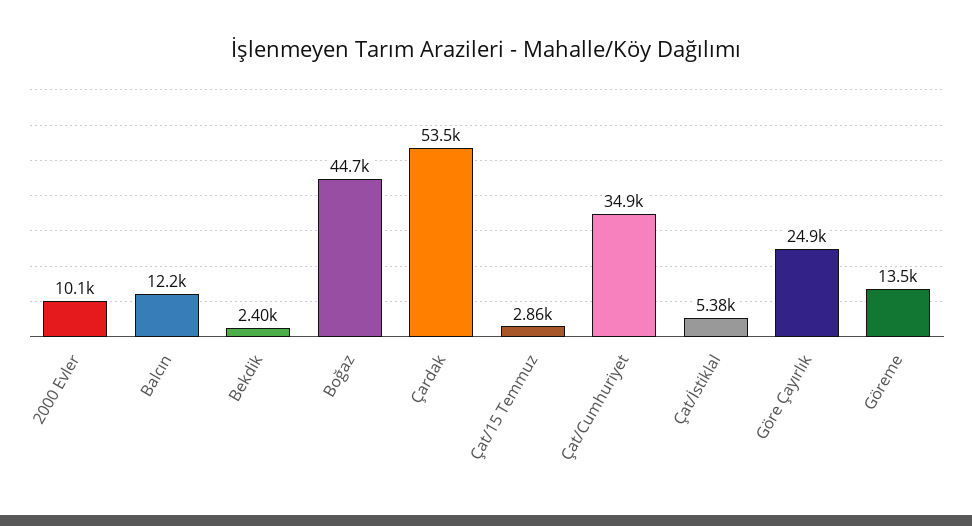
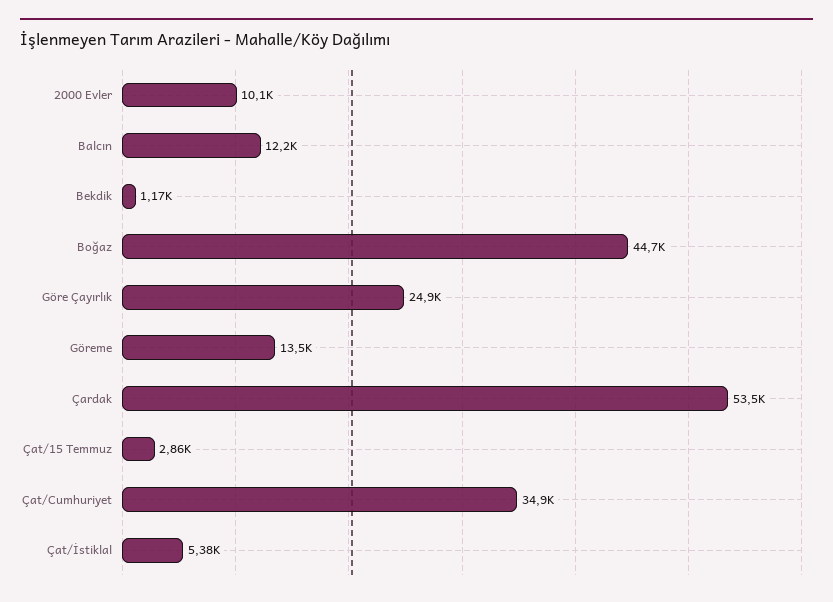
Bekdik: 2400 -> 1170

